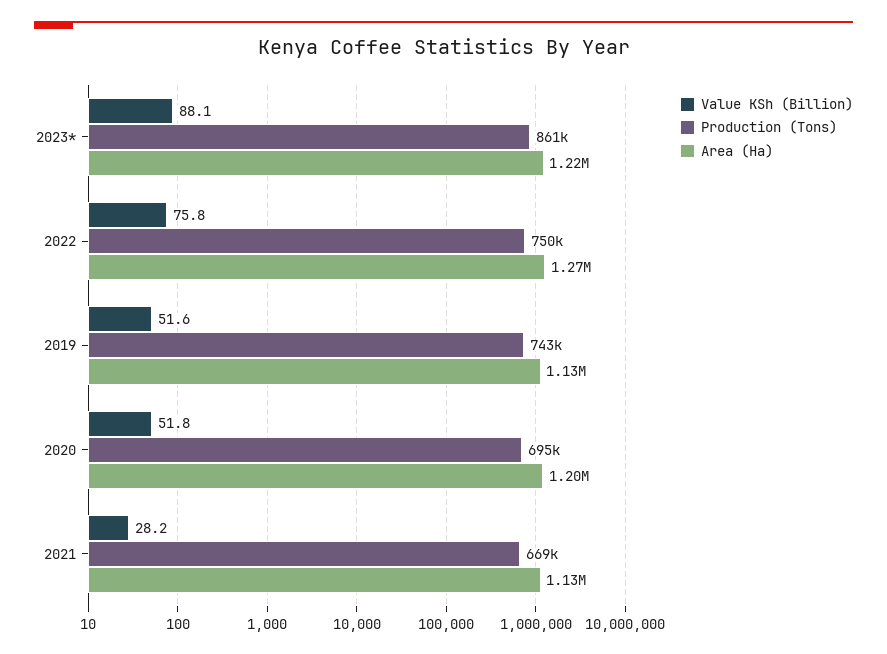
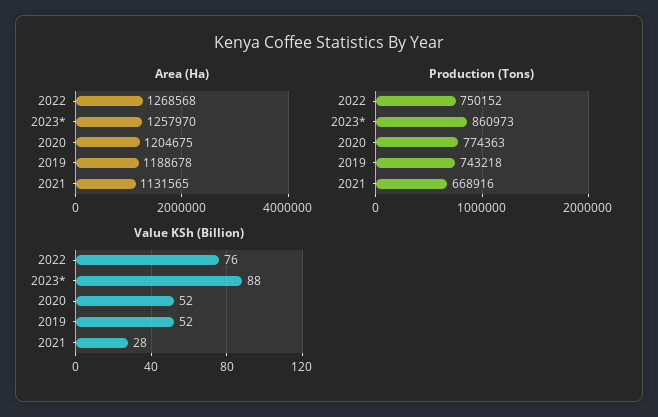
Area (Ha), 2023*: 1220000 -> 1257970
Area (Ha), 2019: 1130000 -> 1188678
Production (Tons), 2020: 695000 -> 774363

